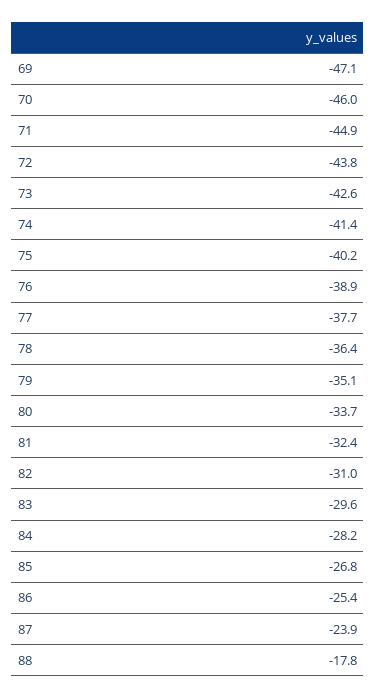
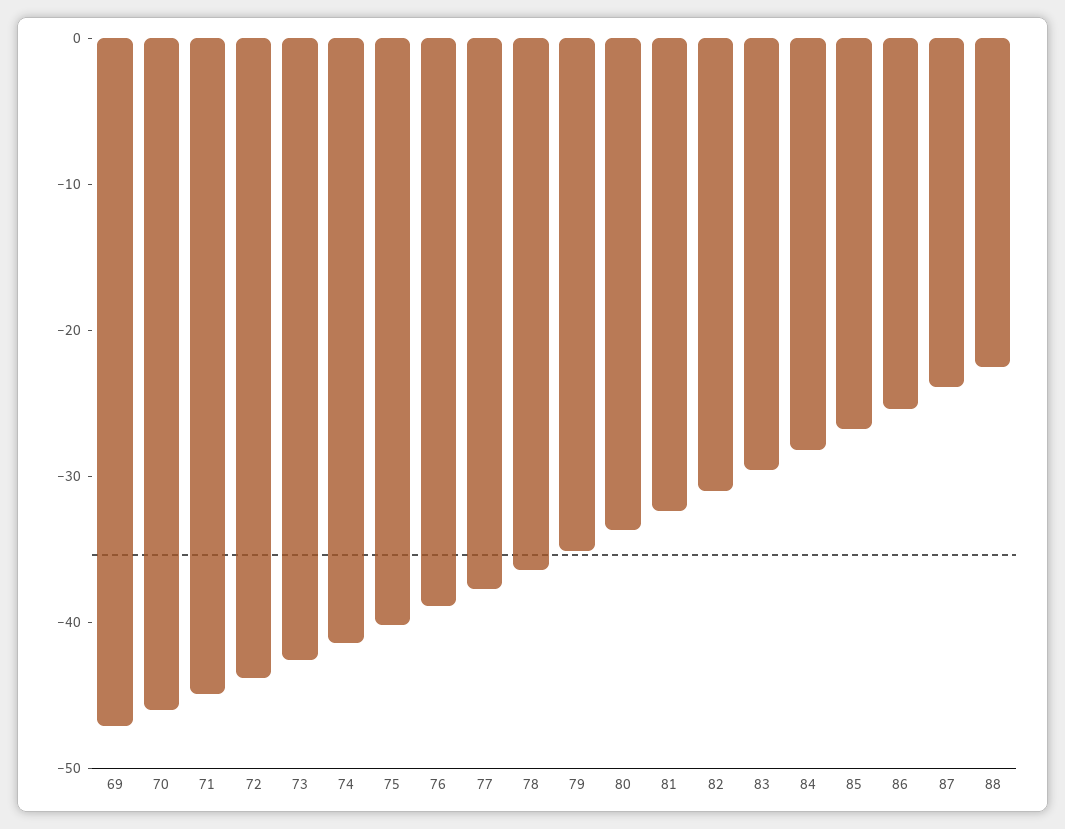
88: -17.8 -> -22

